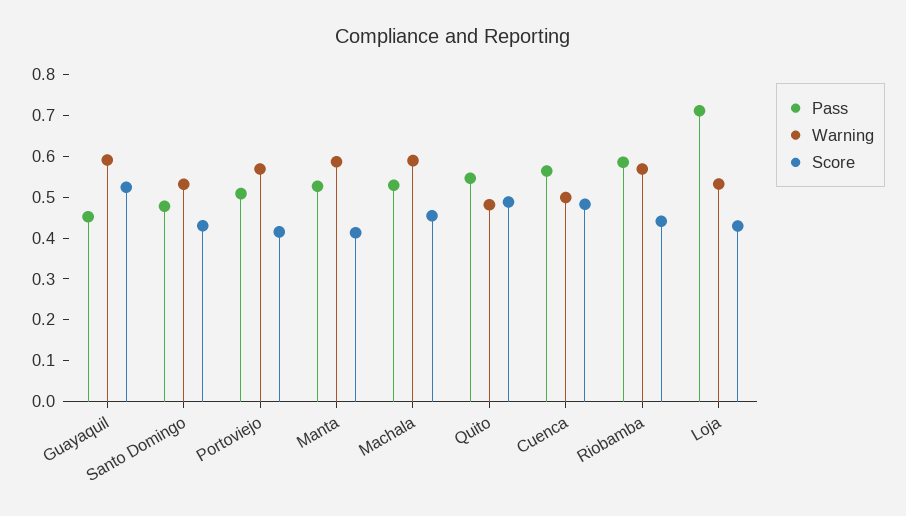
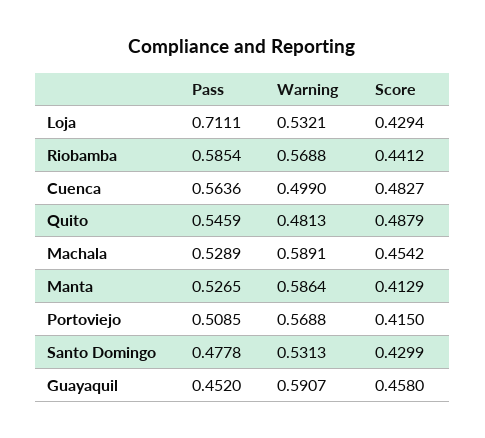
Score, Guayaquil: 0.52 -> 0.458

